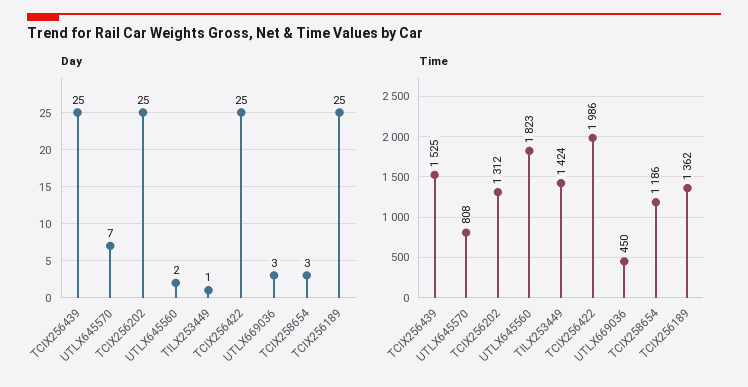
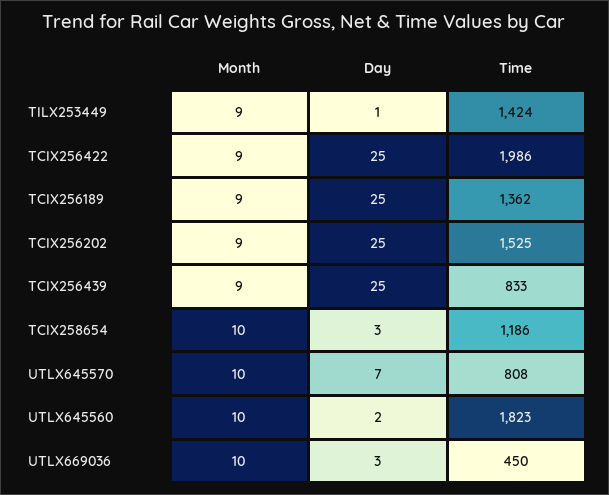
Time, TCIX256439: 1525 -> 833
Time, TCIX256202: 1312 -> 1525
Month, TILX253449: none -> 9
Month, TCIX256422: none -> 9
Month, TCIX256189: none -> 9
Month, TCIX256202: none -> 9
Month, TCIX256439: none -> 9
Month, TCIX258654: none -> 10
Month, UTLX645570: none -> 10
Month, UTLX645560: none -> 10
Month, UTLX669036: none -> 10

